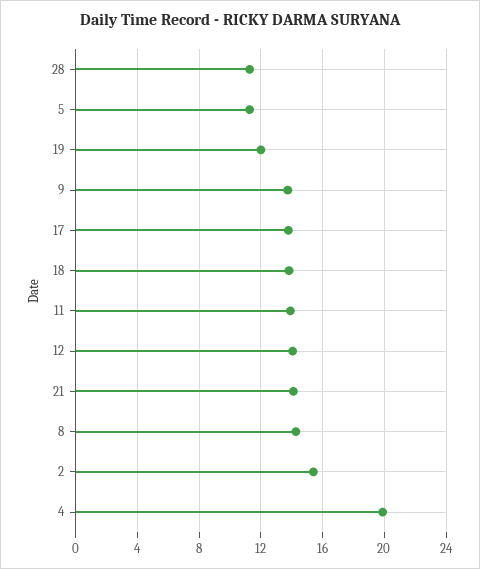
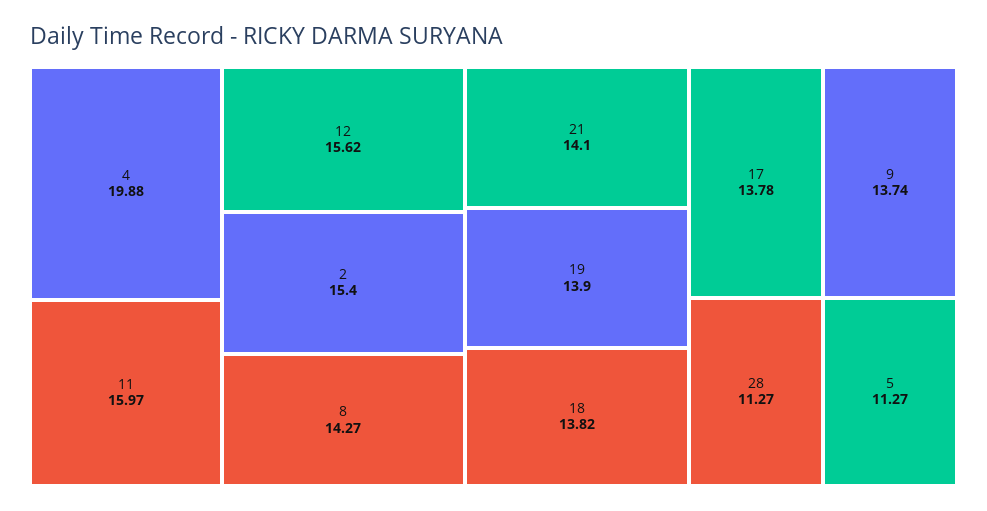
19: 12 -> 13.9
11: 14 -> 15.97
12: 14 -> 15.62

